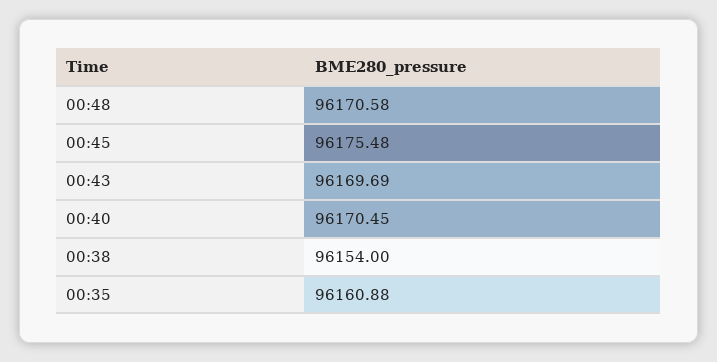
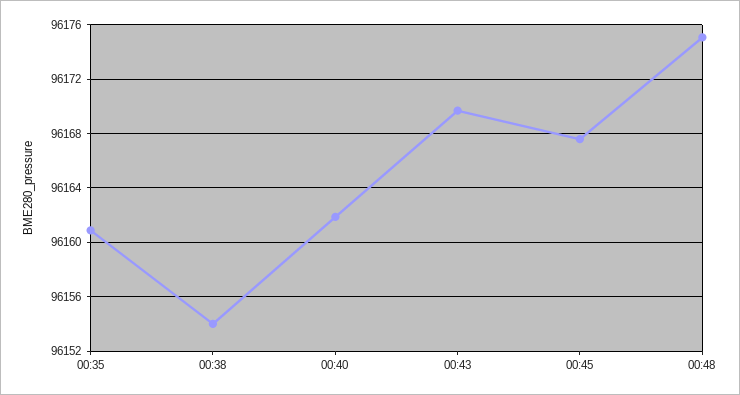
00:48: 96170.58 -> 96175
00:45: 96175.48 -> 96167.5
00:40: 96170.45 -> 96162

